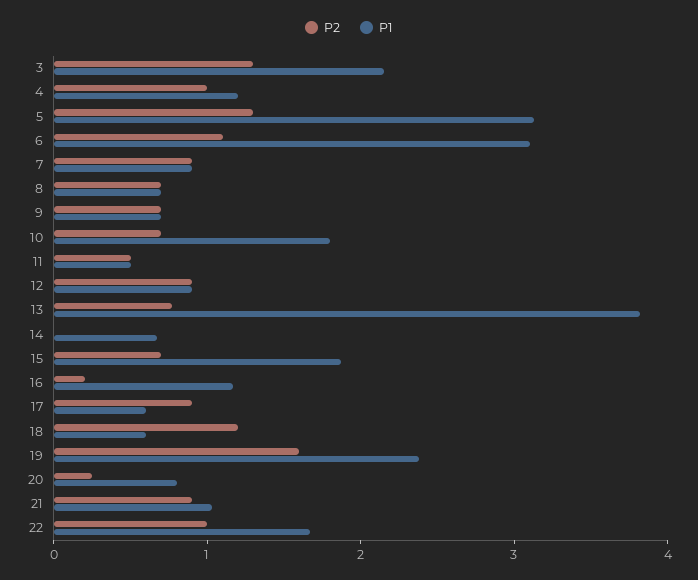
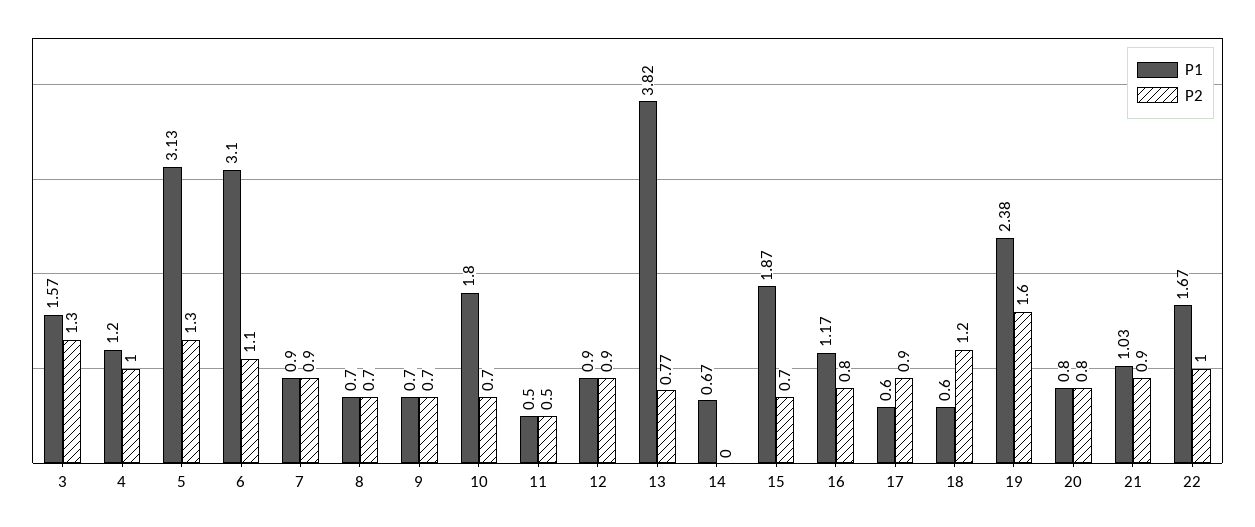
P1, 3: 2.2 -> 1.57
P2, 16: 0.2 -> 0.8
P2, 20: 0.2 -> 0.8

